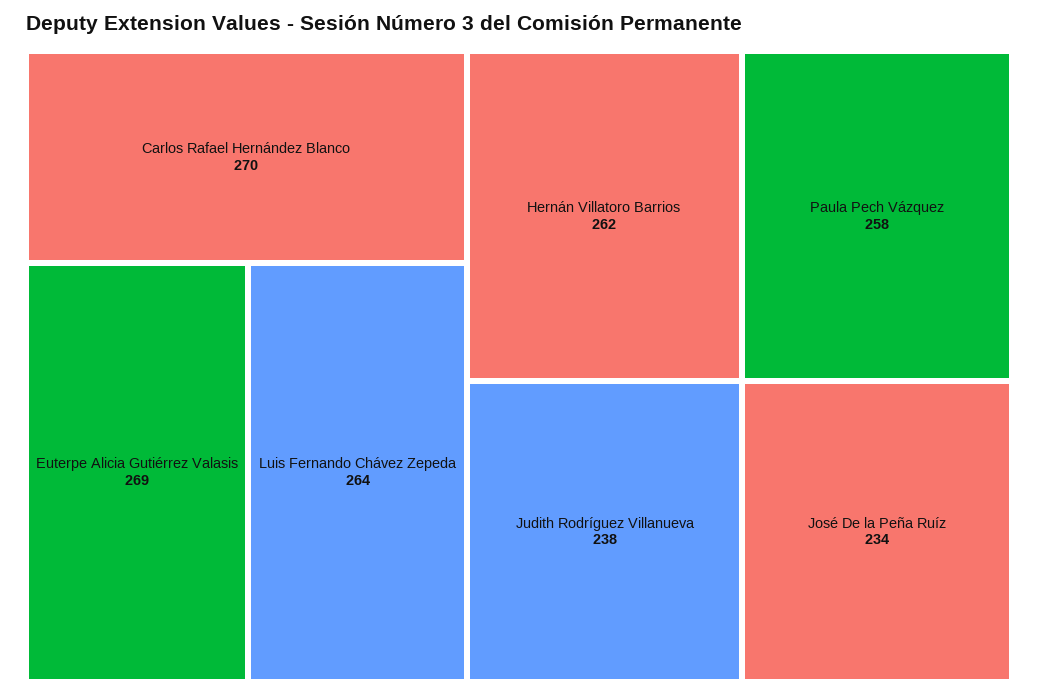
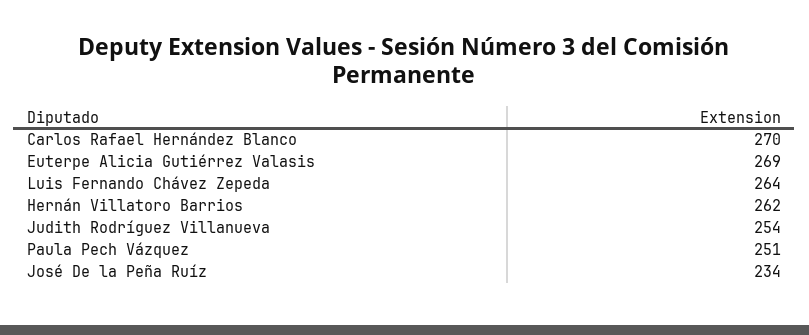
Paula Pech Vázquez: 258 -> 251
Judith Rodríguez Villanueva: 238 -> 254

